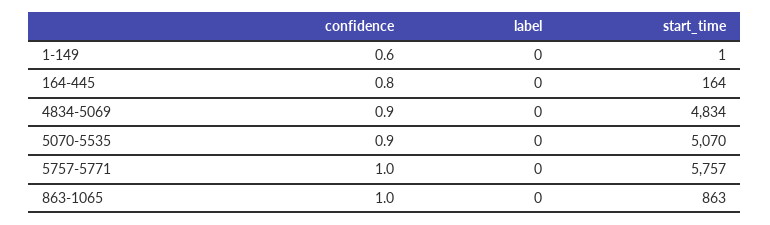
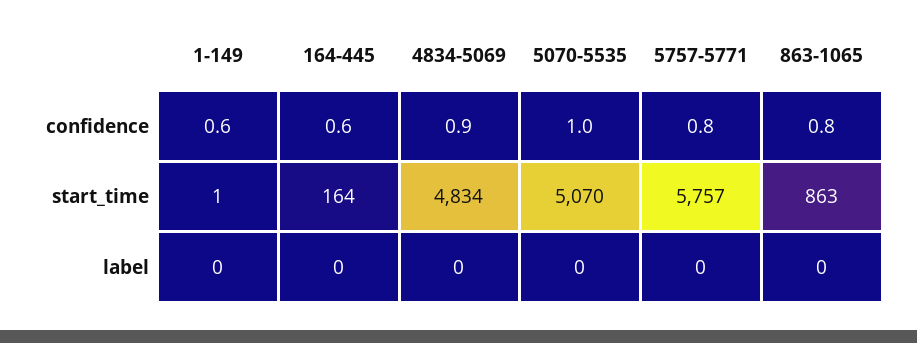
confidence, 164-445: 0.8 -> 0.6
confidence, 5070-5535: 0.9 -> 1
confidence, 5757-5771: 1 -> 0.8
confidence, 863-1065: 1 -> 0.8

